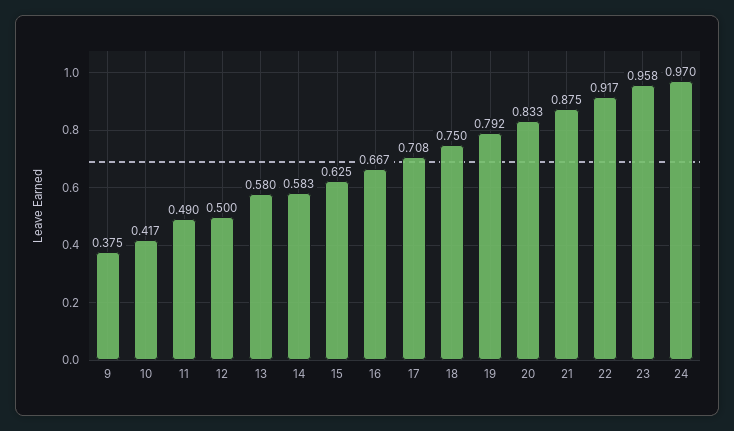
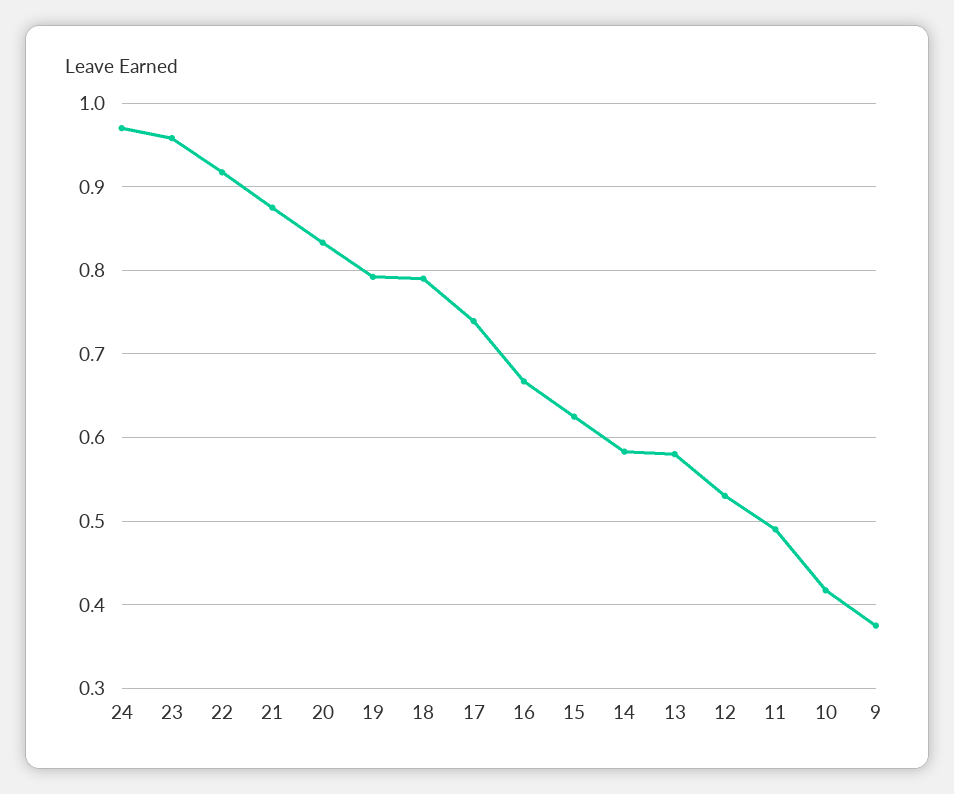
12: 0.5 -> 0.53
17: 0.708 -> 0.74
18: 0.75 -> 0.79

